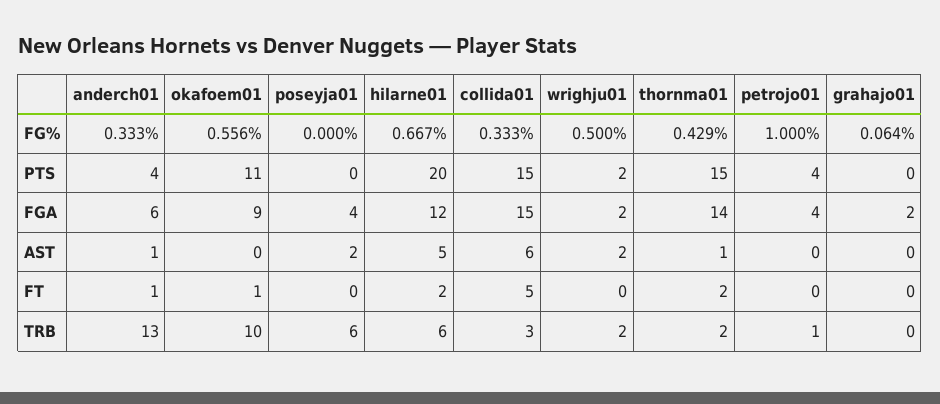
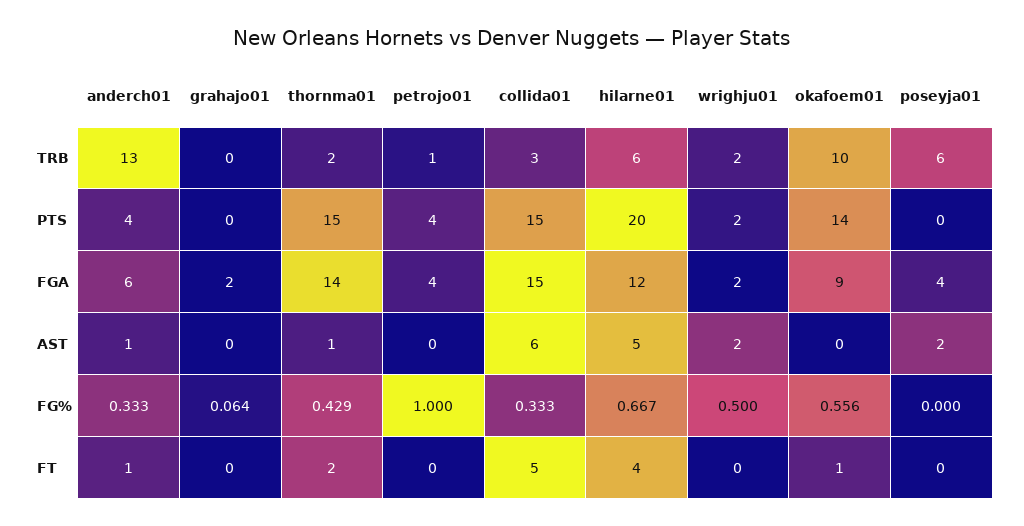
okafoem01, PTS: 11 -> 14
hilarne01, FT: 2 -> 4

